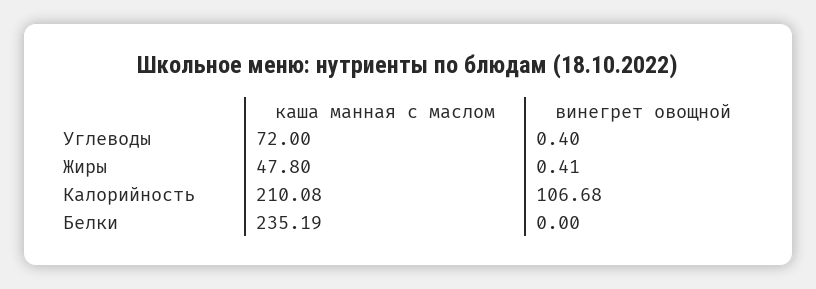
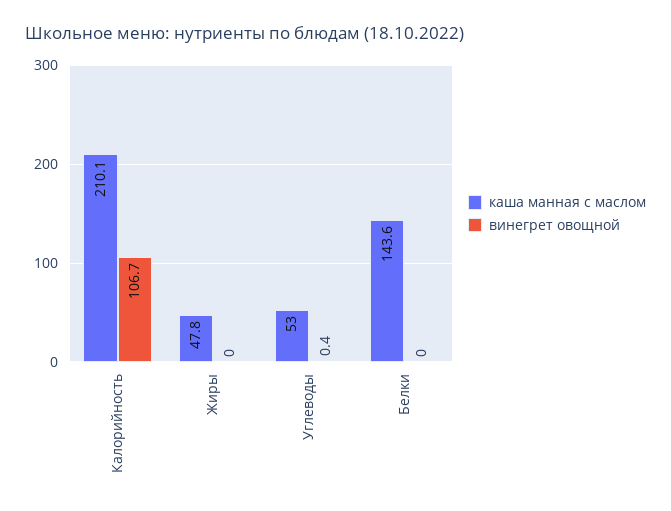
каша манная с маслом, Углеводы: 72 -> 53
винегрет овощной, Жиры: 0.41 -> 0
каша манная с маслом, Белки: 235.19 -> 143.6

